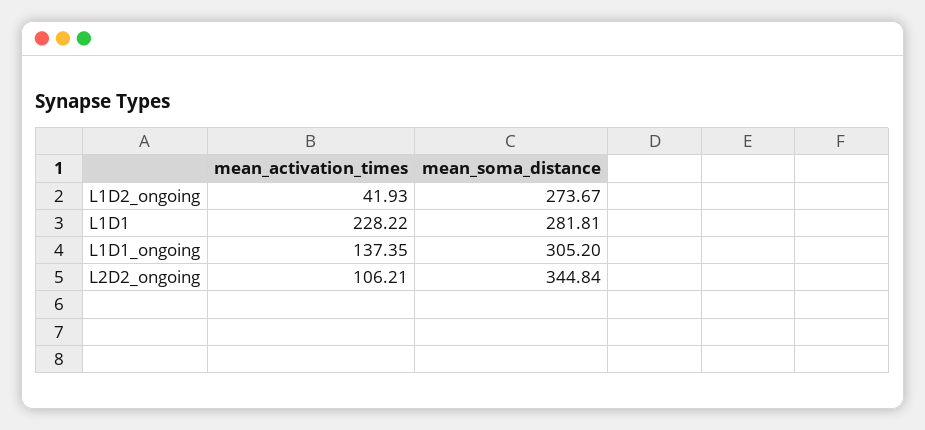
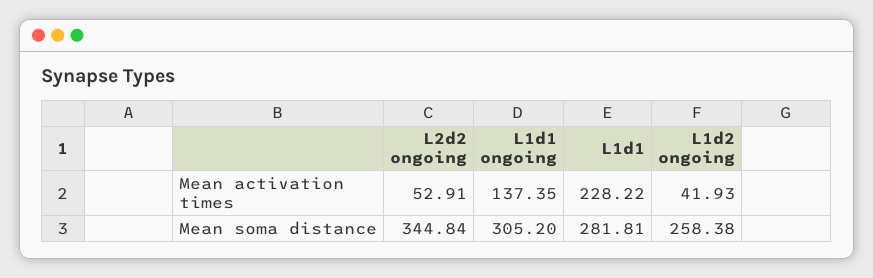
mean_soma_distance, L1D2_ongoing: 273.67 -> 258.38
mean_activation_times, L2D2_ongoing: 106.21 -> 52.91

